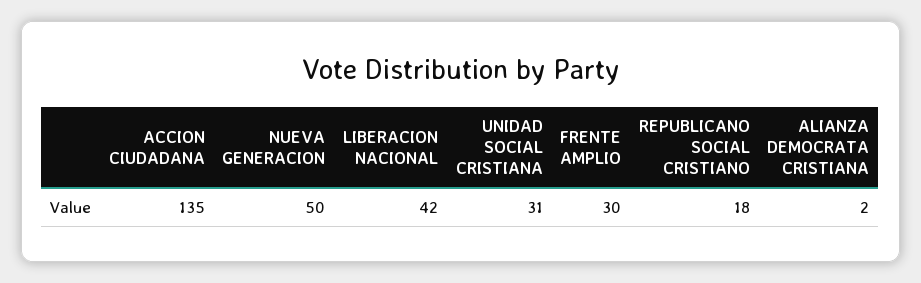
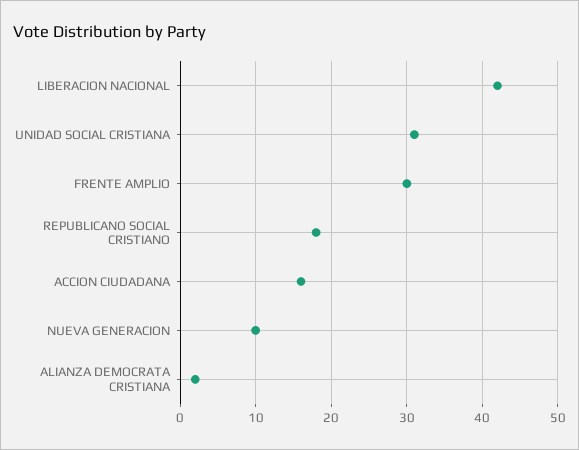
ACCION CIUDADANA: 135 -> 16
NUEVA GENERACION: 50 -> 10

